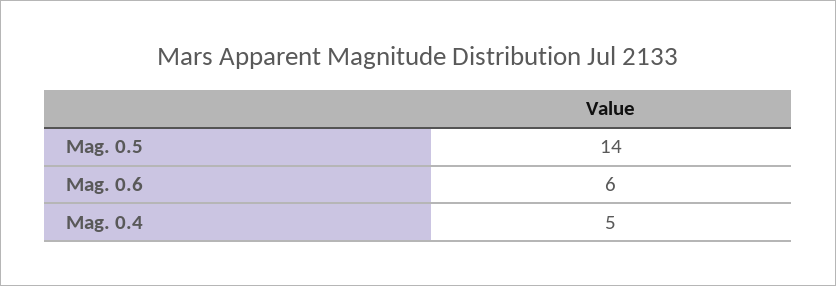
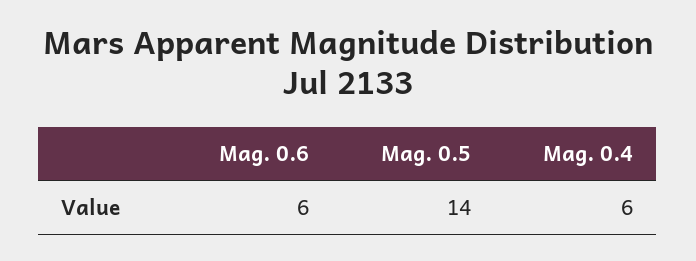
Mag. 0.4: 5 -> 6

